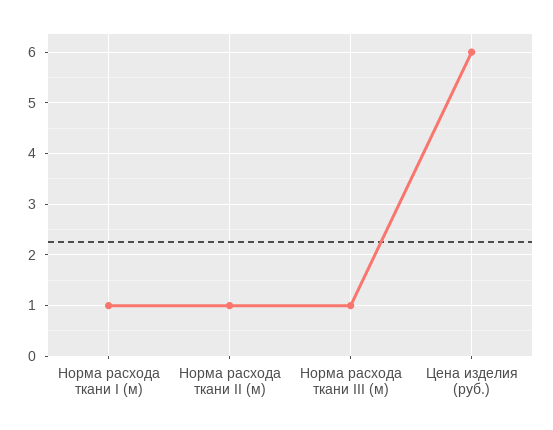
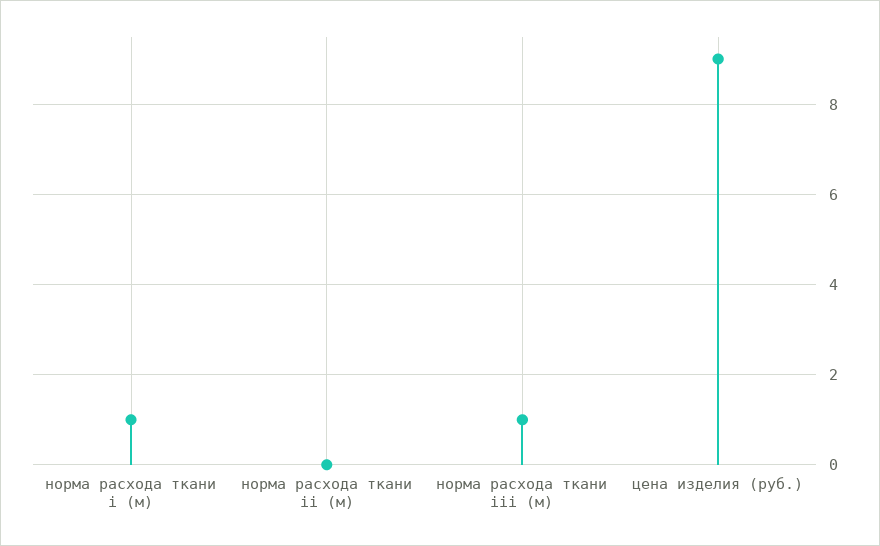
Норма расхода ткани II (м): 1 -> 0
Цена изделия (руб.): 6 -> 9

